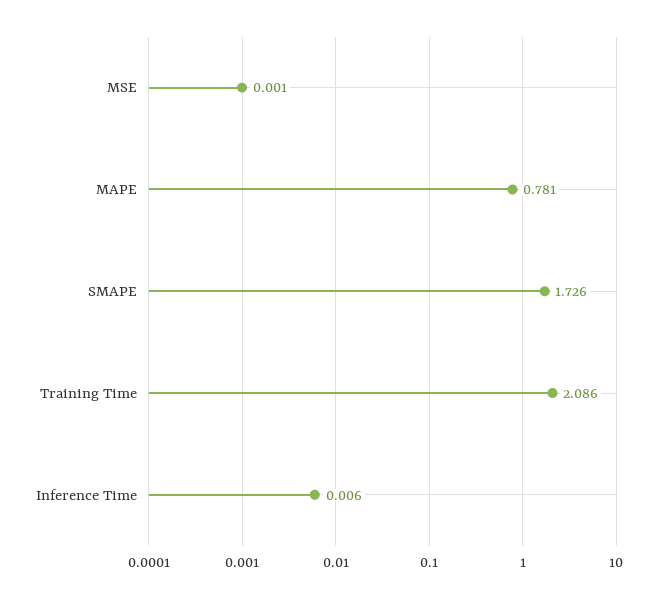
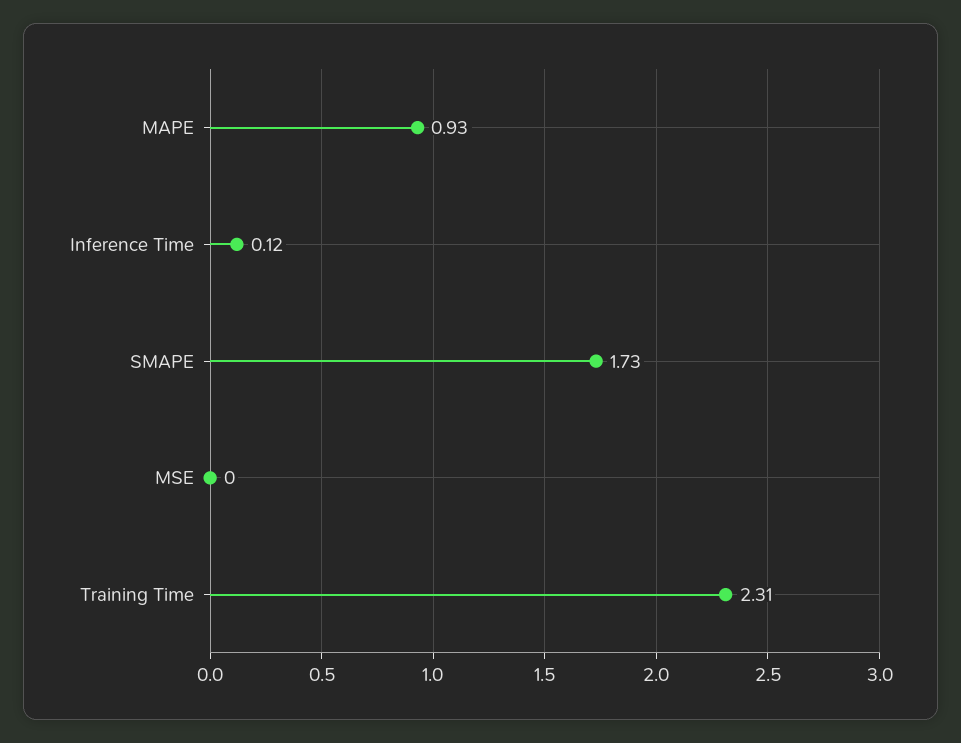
MAPE: 0.781 -> 0.93
Training Time: 2.086 -> 2.31
Inference Time: 0.006 -> 0.12

